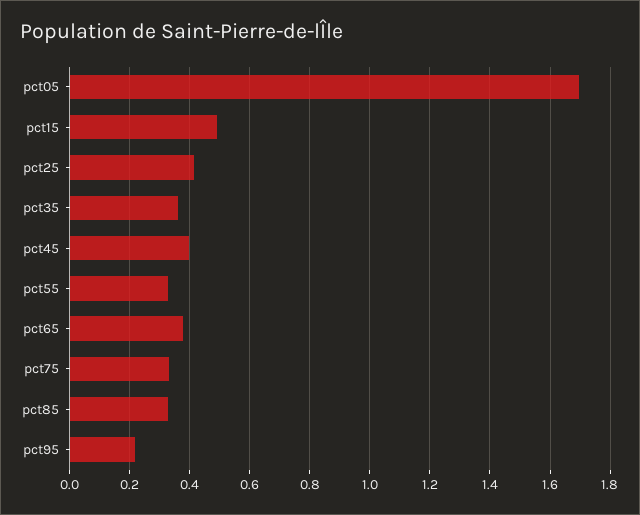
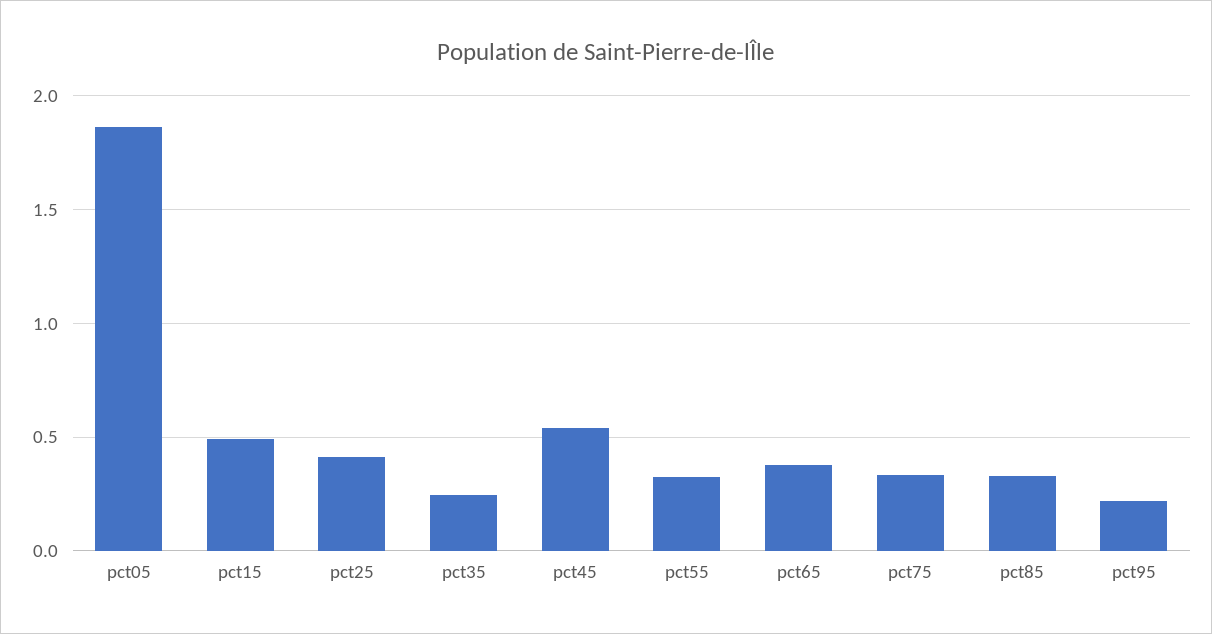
pct05: 1.7 -> 1.85
pct35: 0.36 -> 0.25
pct45: 0.4 -> 0.55

